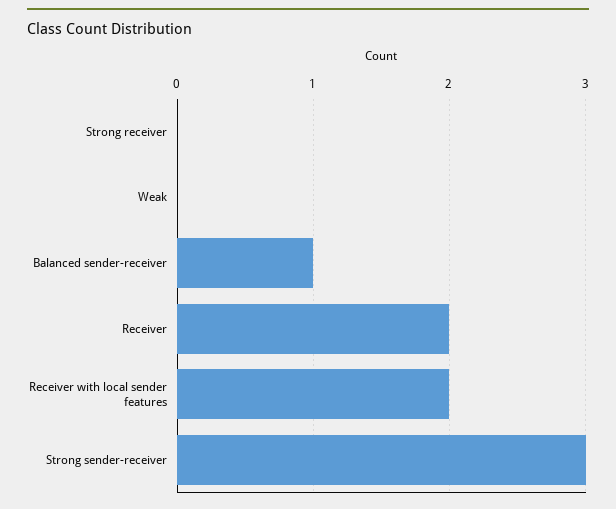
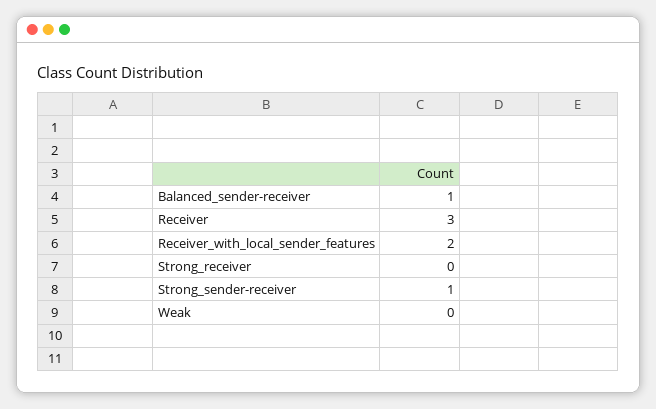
Receiver: 2 -> 3
Strong sender-receiver: 3 -> 1

